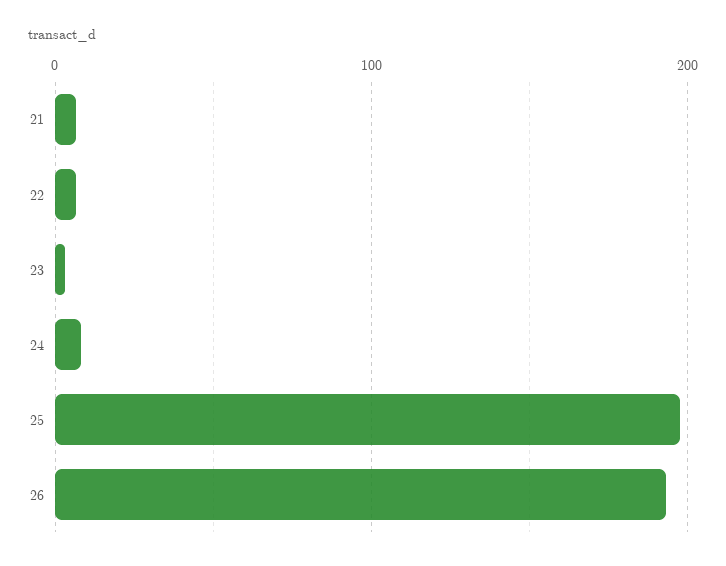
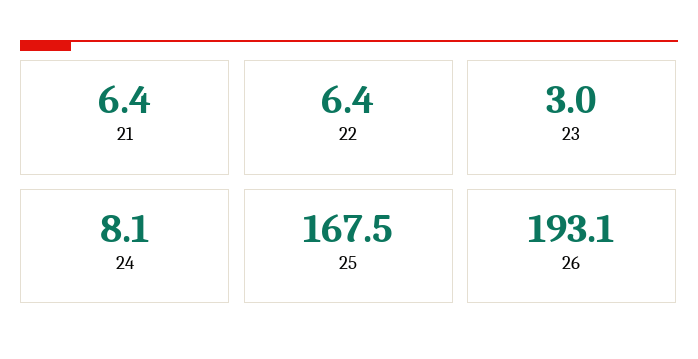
25: 200 -> 167.5

